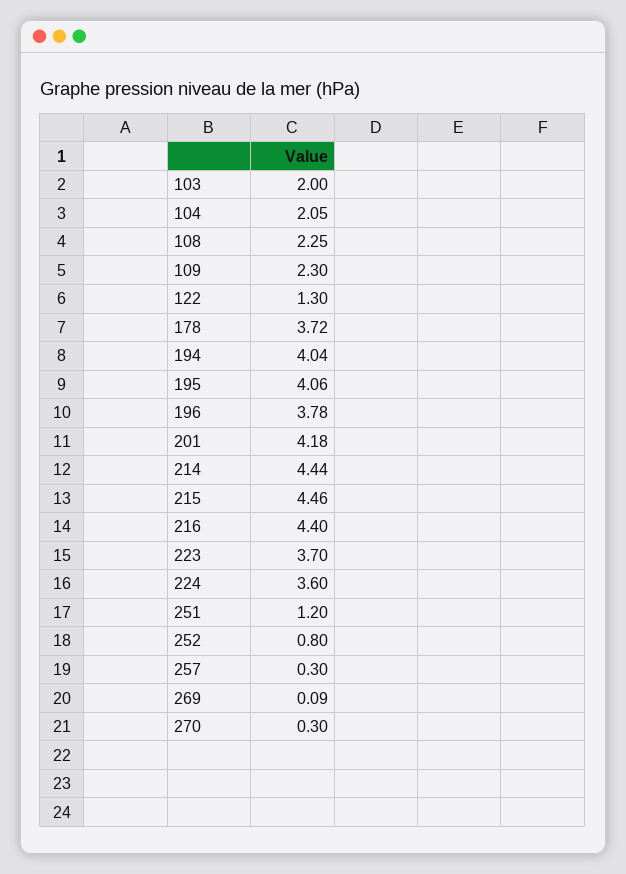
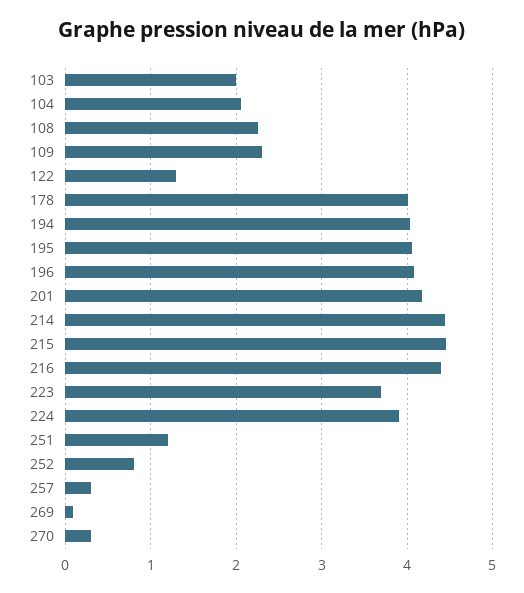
178: 3.72 -> 4
196: 3.78 -> 4.1
224: 3.6 -> 3.9

